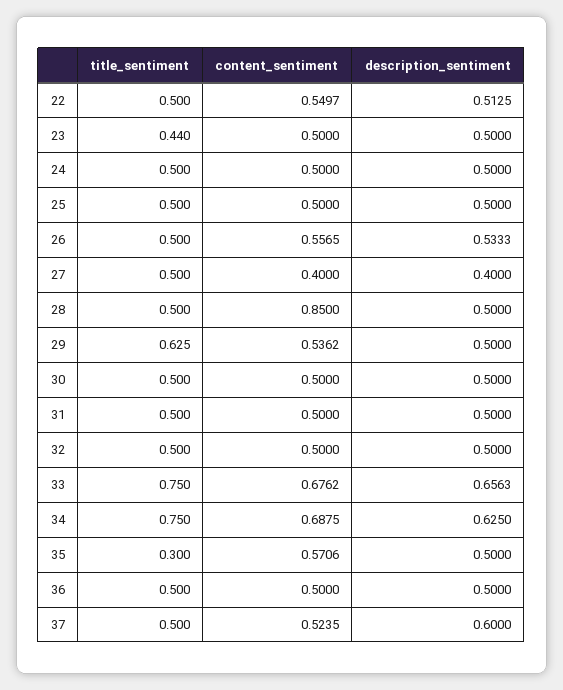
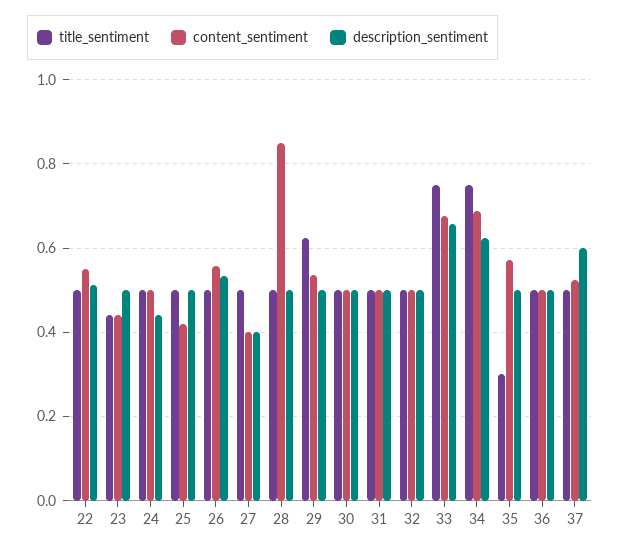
content_sentiment, 23: 0.5 -> 0.44
description_sentiment, 24: 0.5 -> 0.44
content_sentiment, 25: 0.5 -> 0.42

